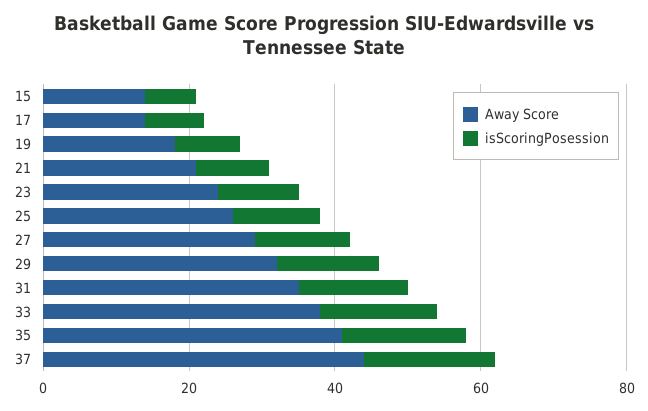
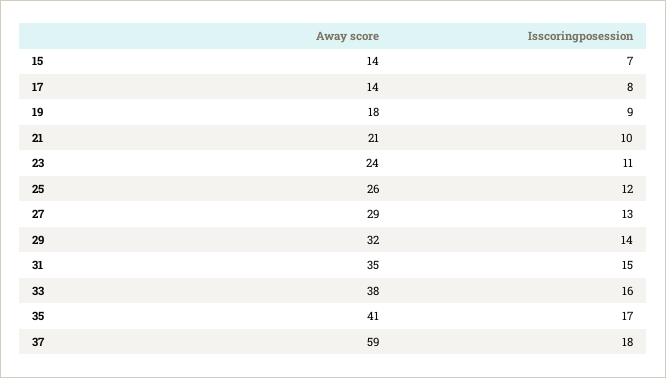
Away Score, 37: 45 -> 59

